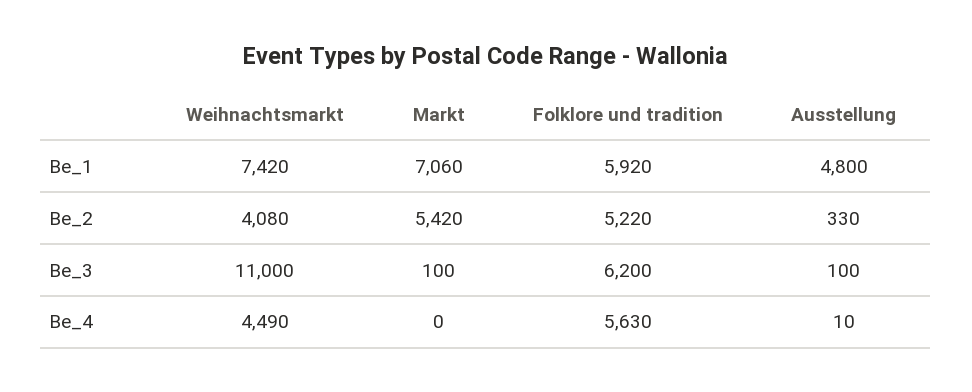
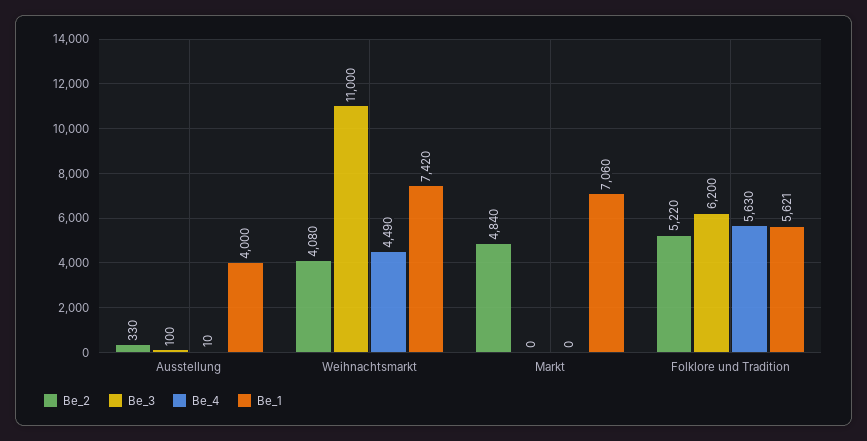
Be_1, Folklore und tradition: 5920 -> 5621
Be_1, Ausstellung: 4800 -> 4000
Be_2, Markt: 5420 -> 4840
Be_3, Markt: 100 -> 0

